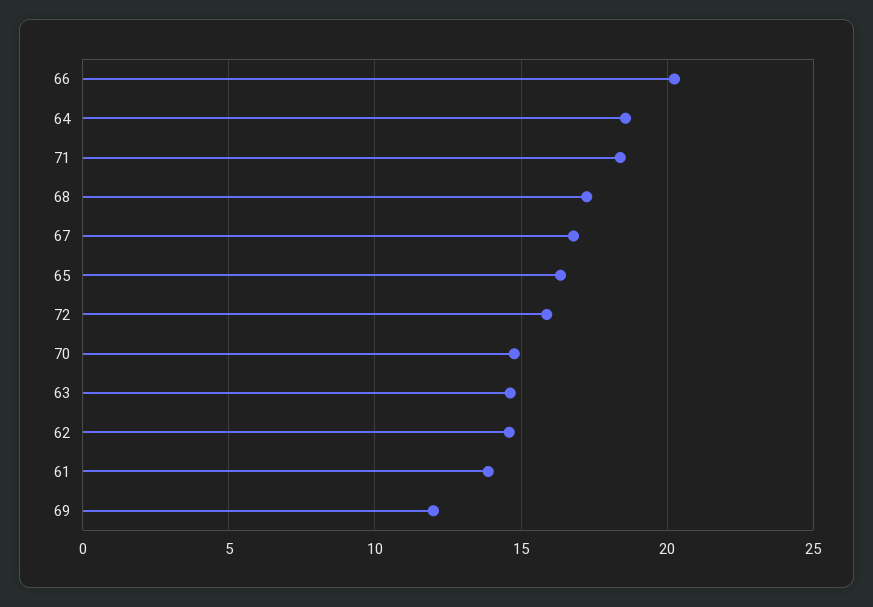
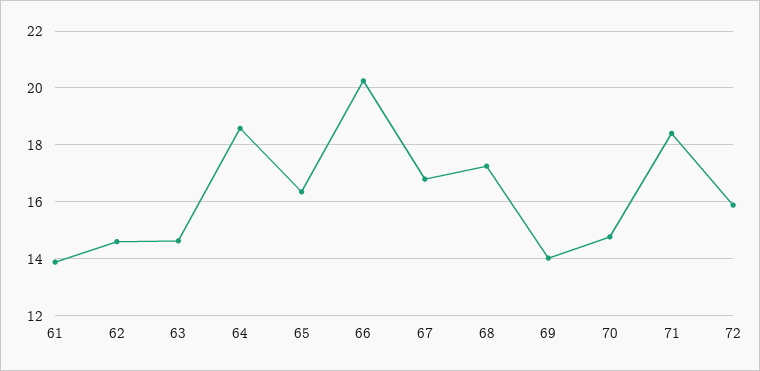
69: 12 -> 14

